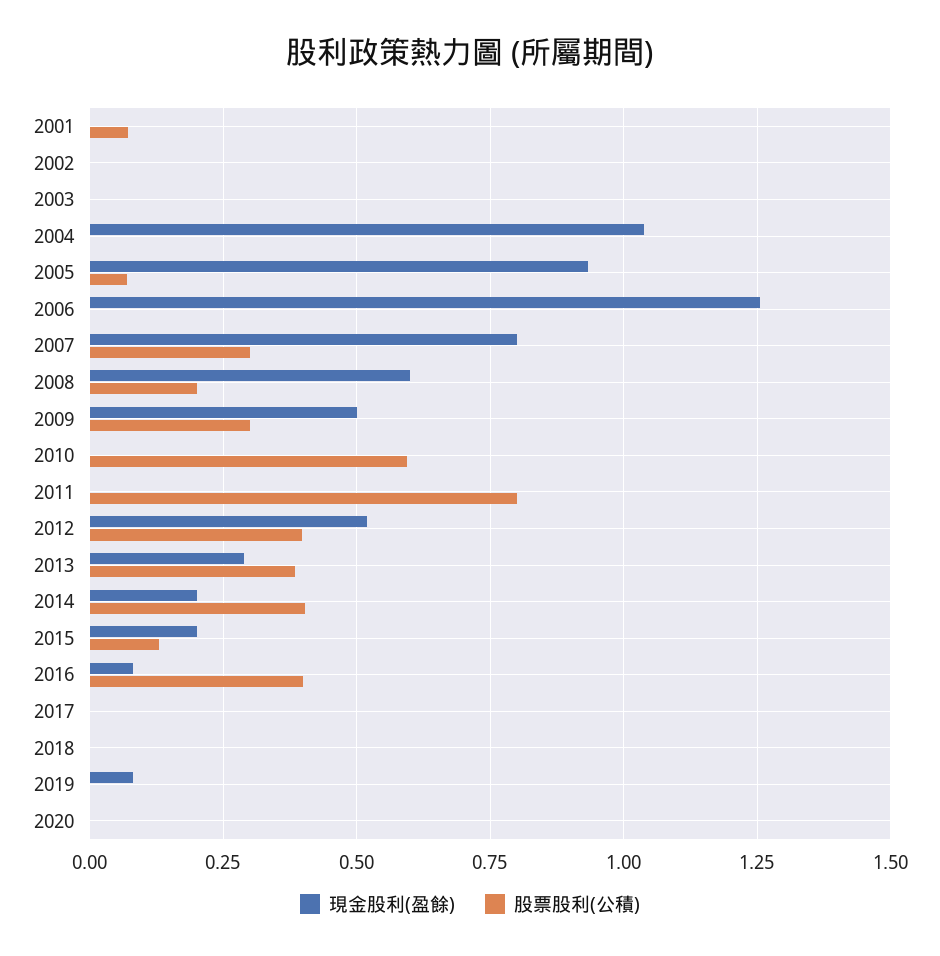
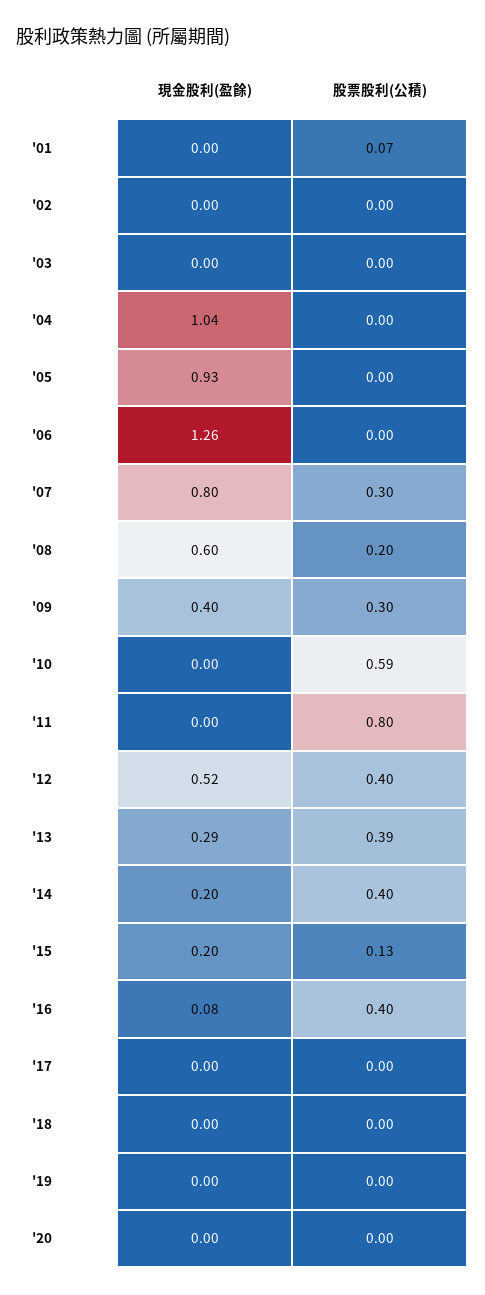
股票股利(公積), 2005: 0.075 -> 0
現金股利(盈餘), 2009: 0.5 -> 0.4
現金股利(盈餘), 2019: 0.075 -> 0

